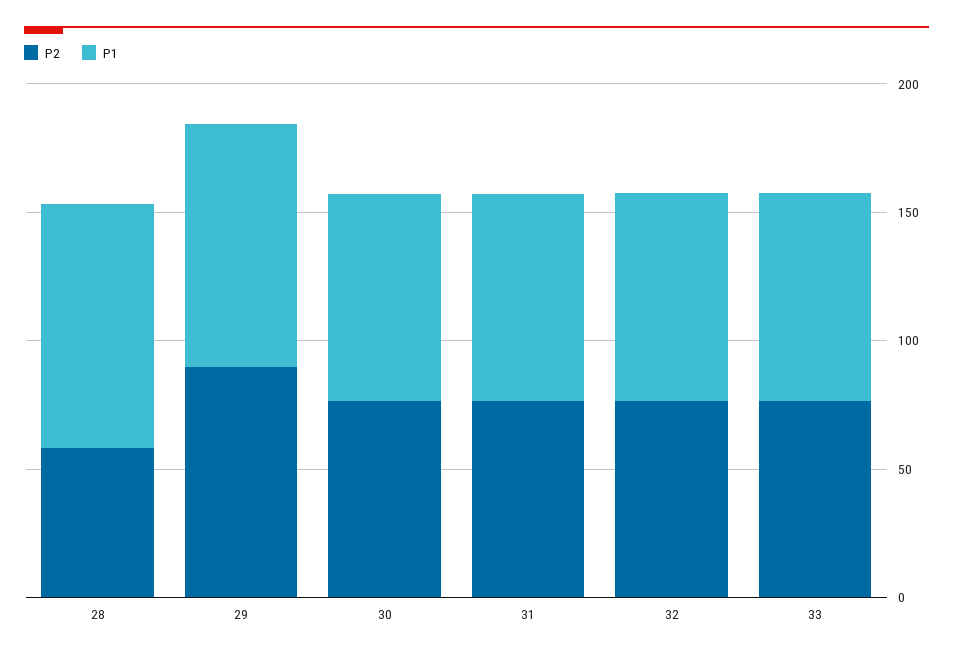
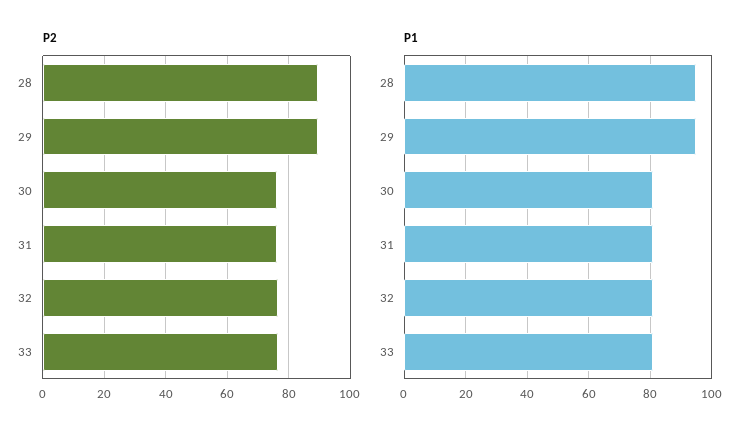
P2, 28: 60 -> 90

